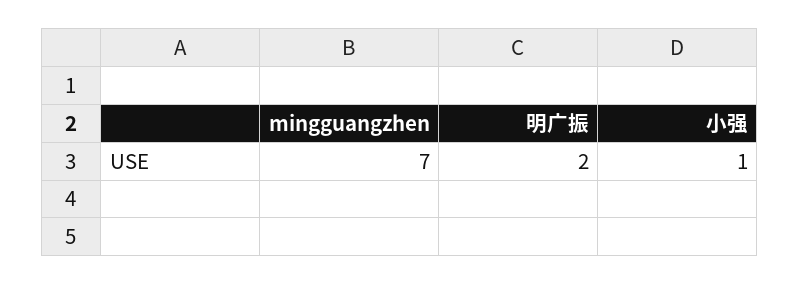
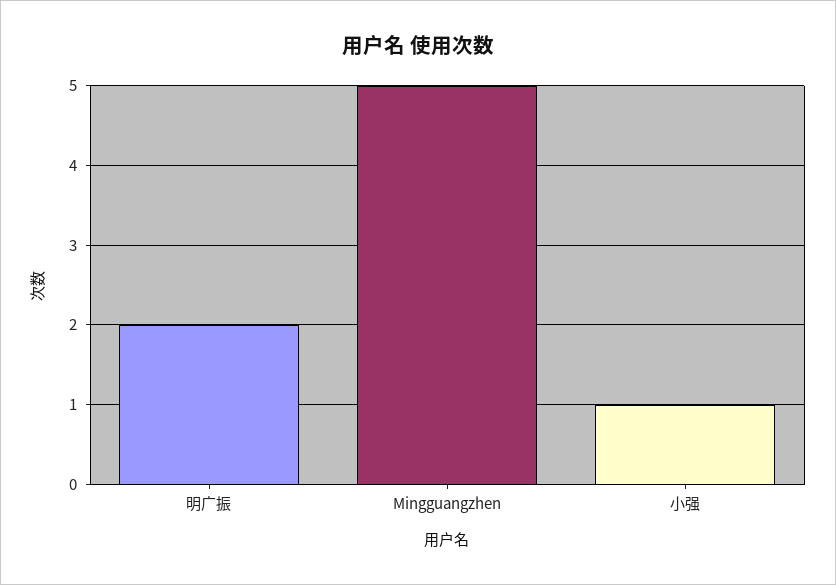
mingguangzhen: 7 -> 5

